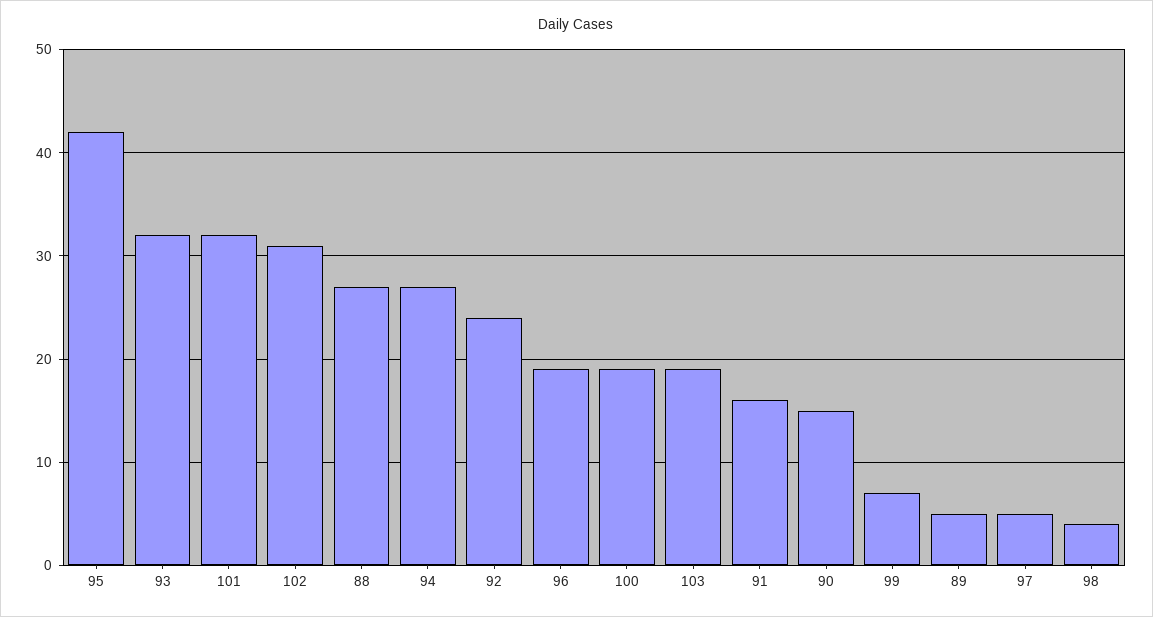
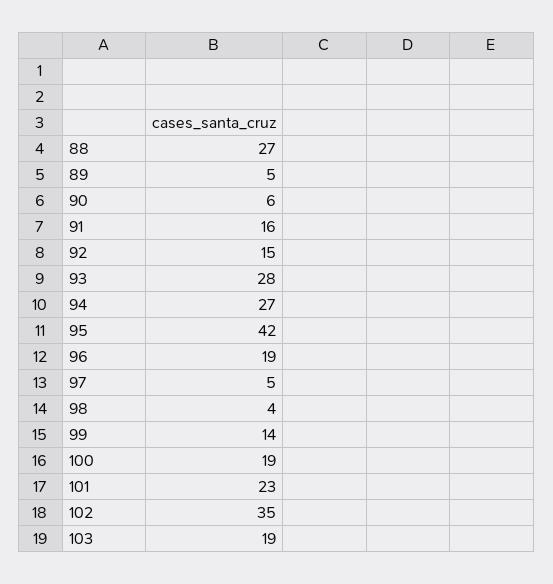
93: 32 -> 28
101: 32 -> 23
102: 31 -> 35
92: 24 -> 15
90: 15 -> 6
99: 7 -> 14

